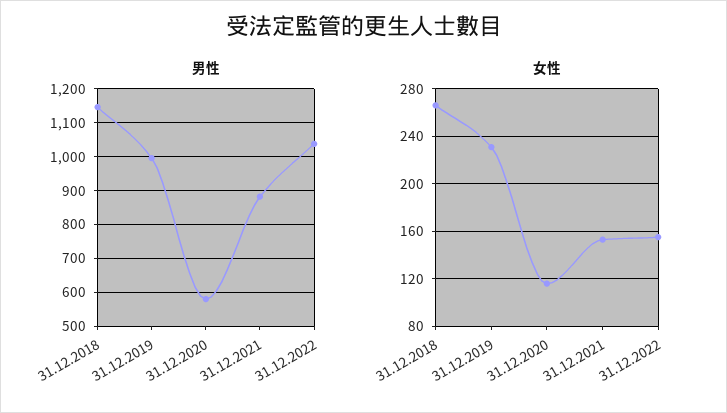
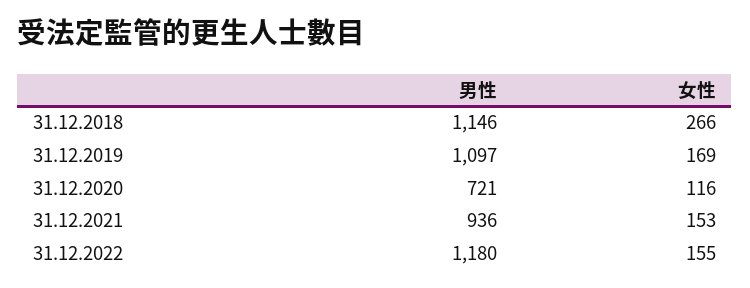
男性, 31.12.2019: 1000 -> 1097
男性, 31.12.2020: 580 -> 721
男性, 31.12.2021: 880 -> 936
男性, 31.12.2022: 1040 -> 1180
女性, 31.12.2019: 230 -> 169

